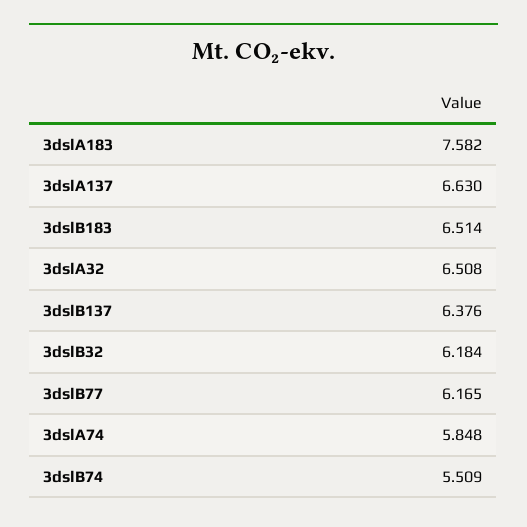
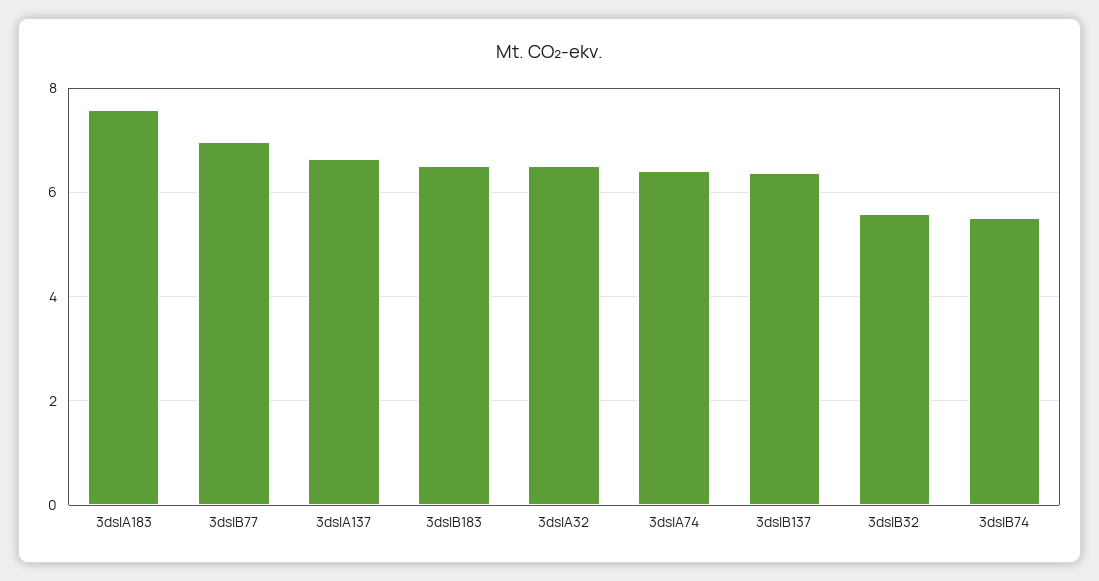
3dslB32: 6.184 -> 5.6
3dslB77: 6.165 -> 7
3dslA74: 5.848 -> 6.4

